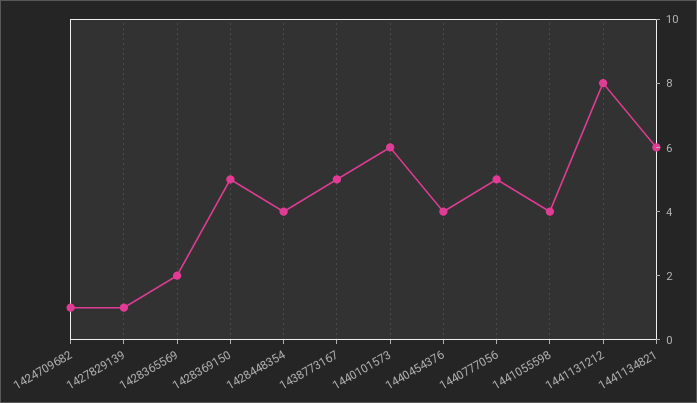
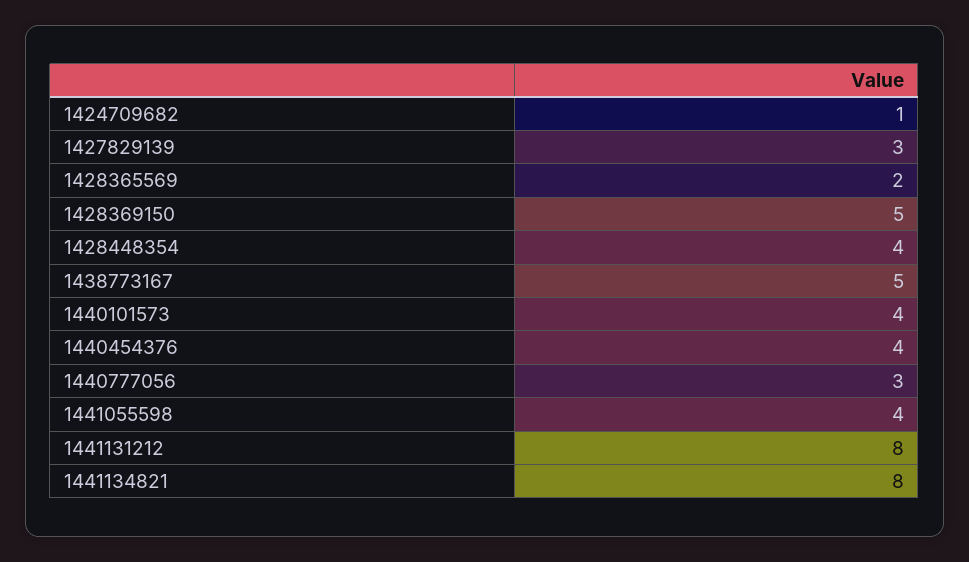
1427829139: 1 -> 3
1440101573: 6 -> 4
1440777056: 5 -> 3
1441134821: 6 -> 8

